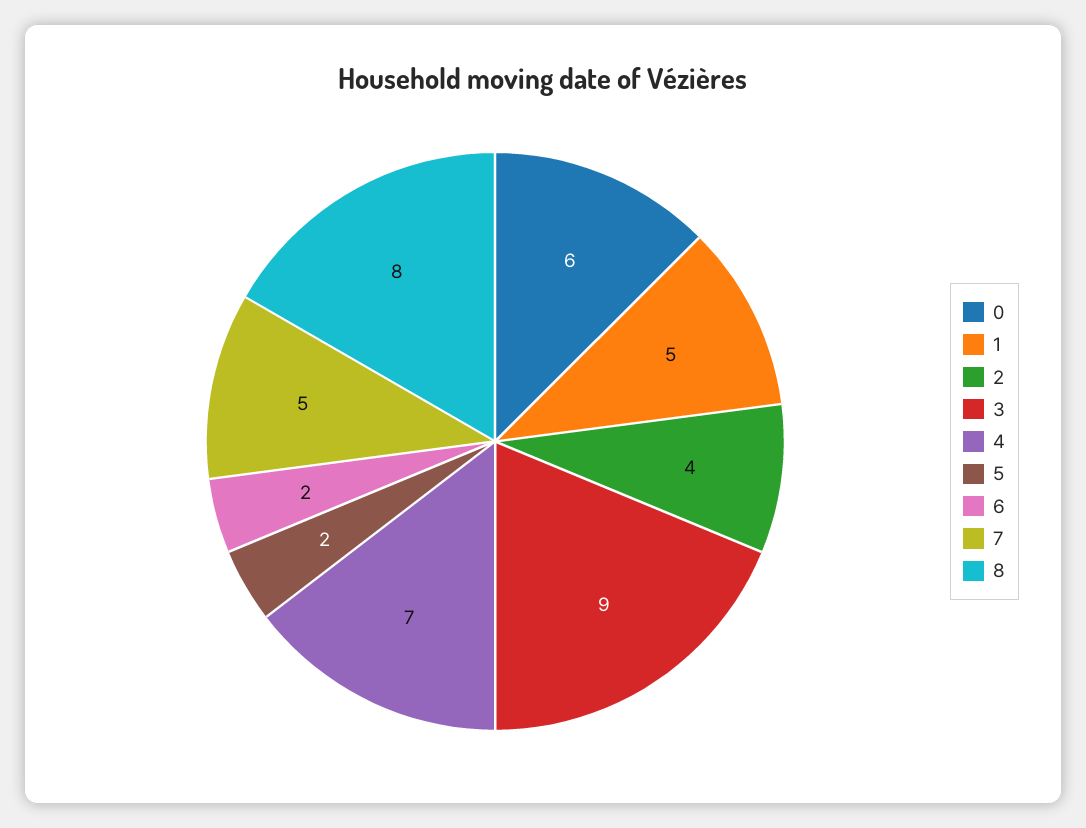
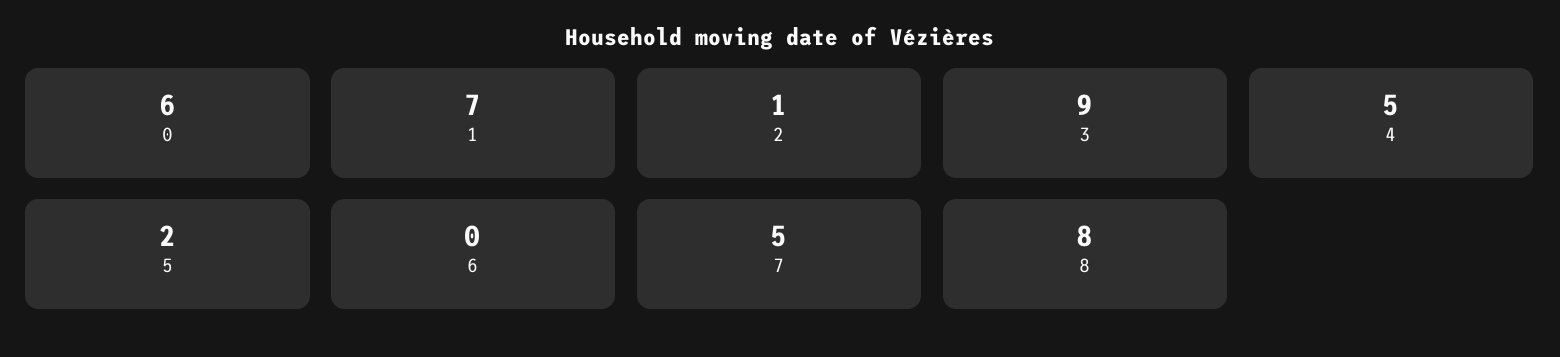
1: 5 -> 7
2: 4 -> 1
4: 7 -> 5
6: 2 -> 0

